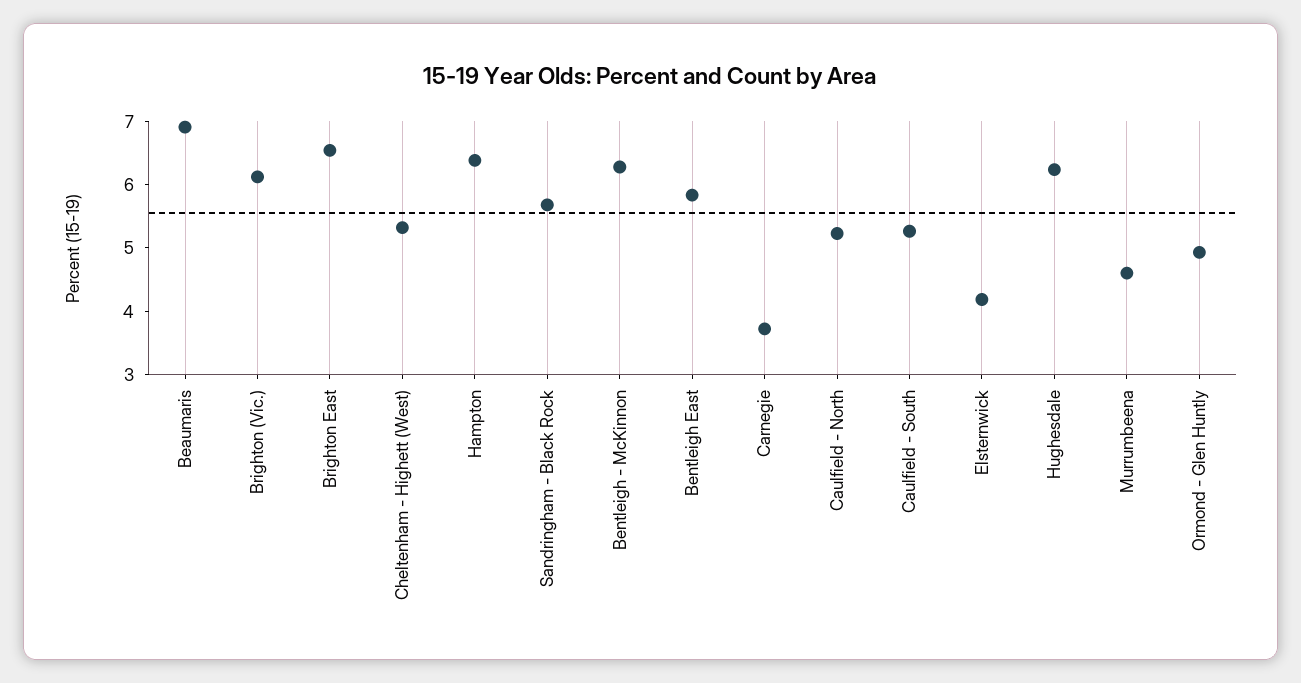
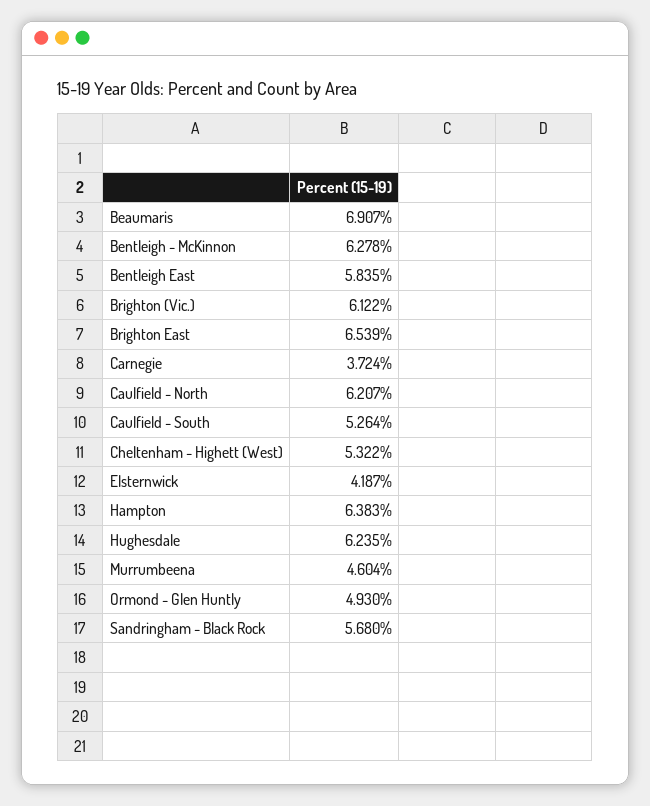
Caulfield - North: 5.2 -> 6.207

